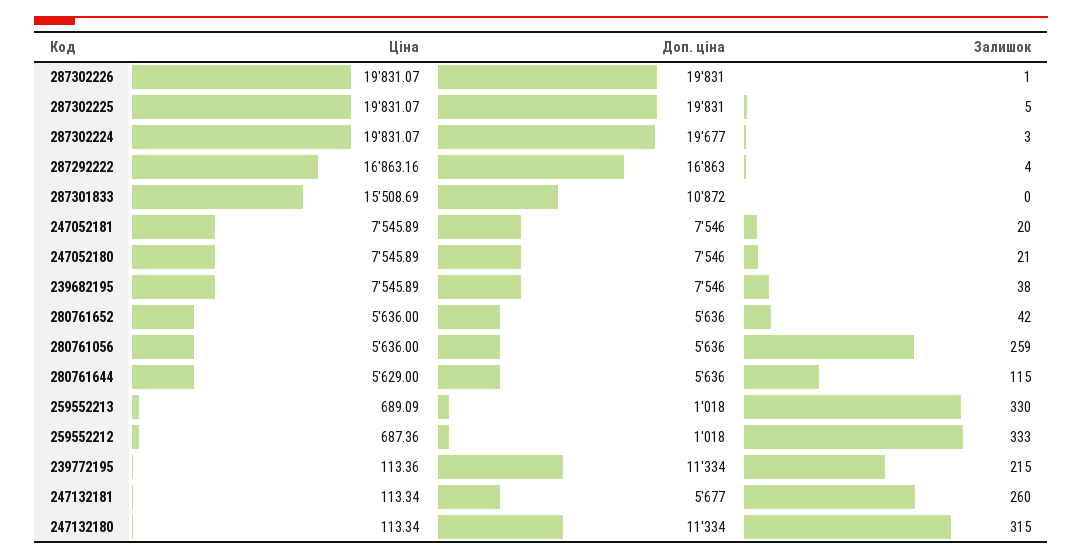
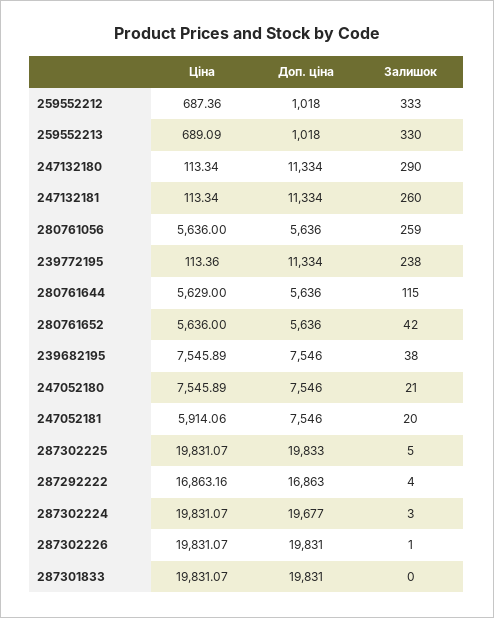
Доп. ціна, 287302225: 19831 -> 19833
Ціна, 287301833: 15508.69 -> 19831.07
Доп. ціна, 287301833: 10872 -> 19831
Ціна, 247052181: 7545.89 -> 5914.06
Залишок, 239772195: 215 -> 238
Доп. ціна, 247132181: 5677 -> 11334
Залишок, 247132180: 315 -> 290

